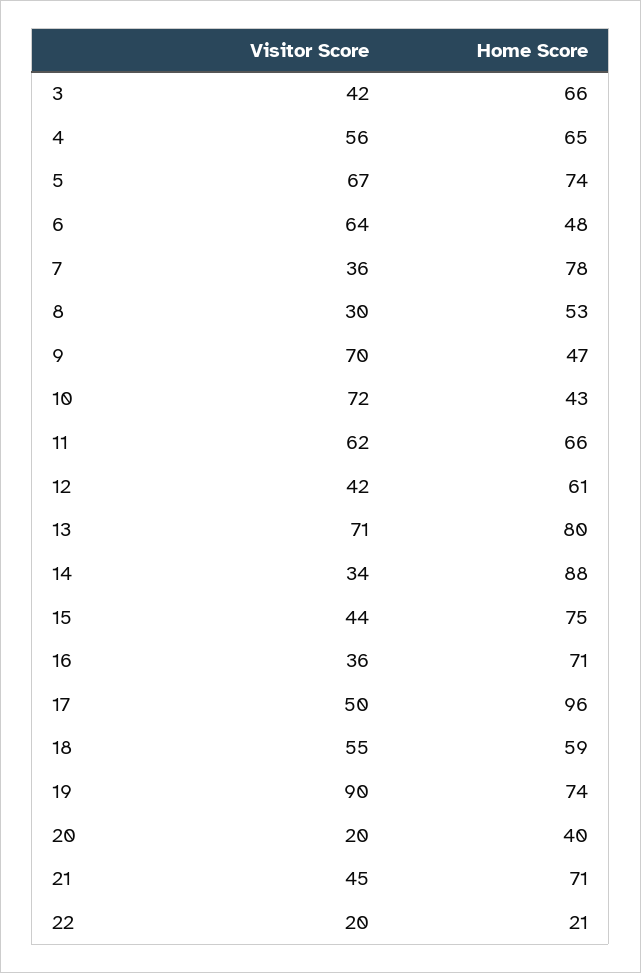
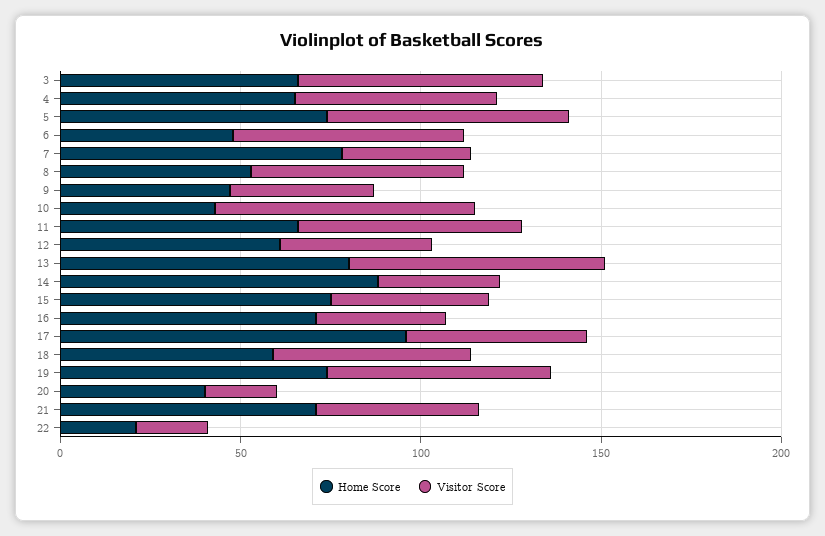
Visitor Score, 3: 42 -> 70
Visitor Score, 8: 30 -> 60
Visitor Score, 9: 70 -> 40
Visitor Score, 19: 90 -> 60

